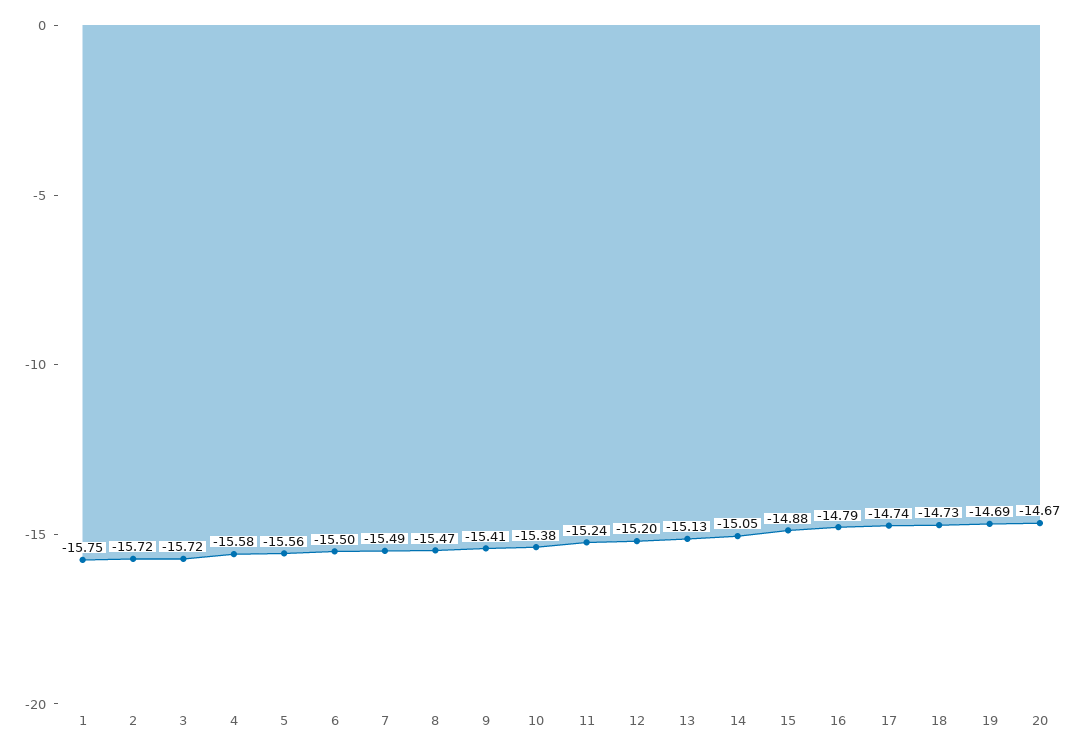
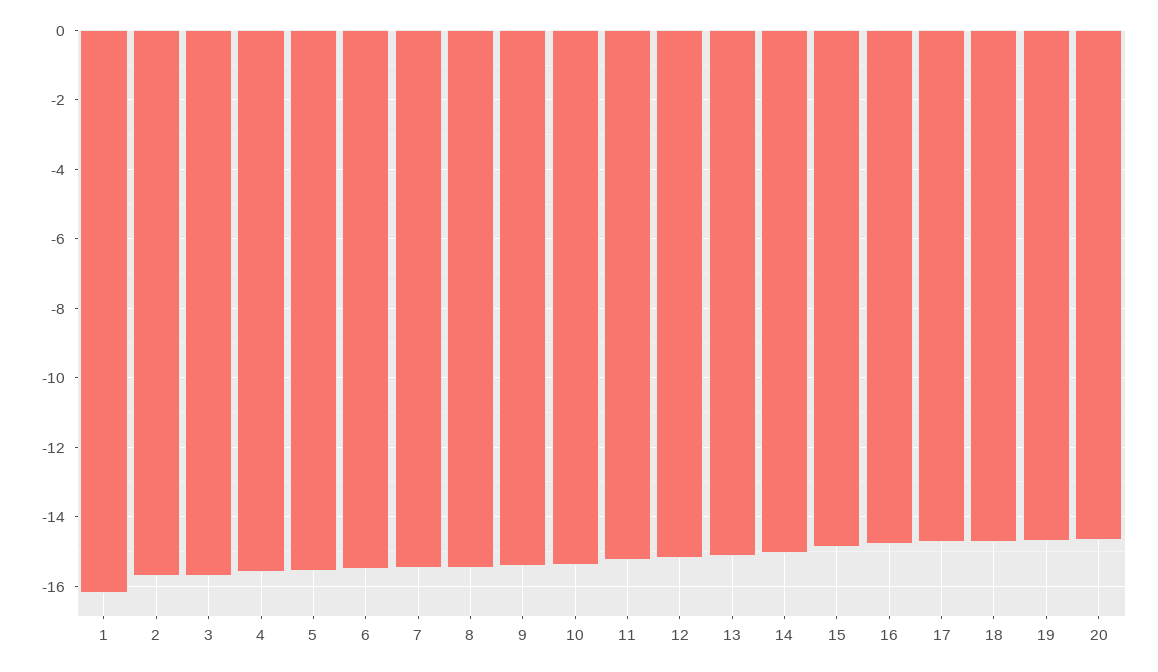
1: -15.75 -> -16.2

